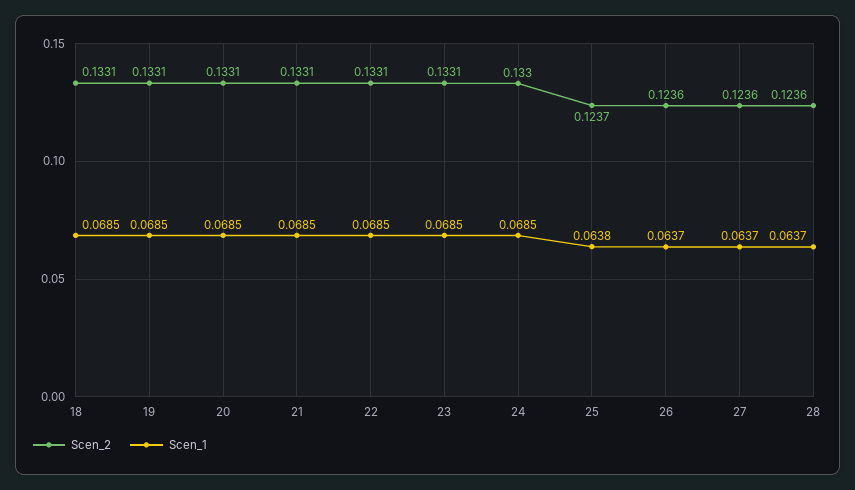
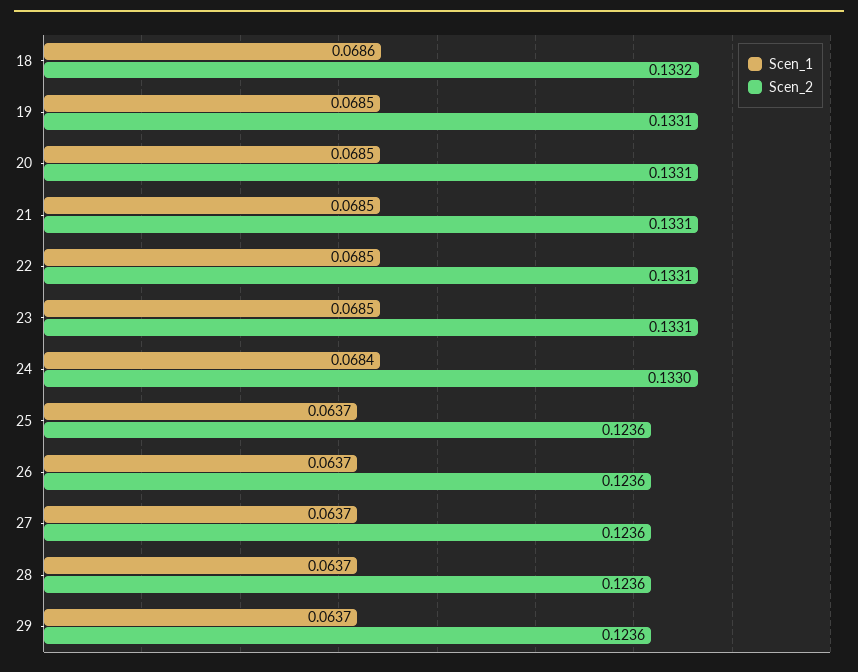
Scen_2, 18: 0.1331 -> 0.1332
Scen_1, 18: 0.0685 -> 0.0686
Scen_1, 24: 0.0685 -> 0.0684
Scen_2, 25: 0.1237 -> 0.1236
Scen_1, 25: 0.0638 -> 0.0637
Scen_1, 29: none -> 0.0637
Scen_2, 29: none -> 0.1236

